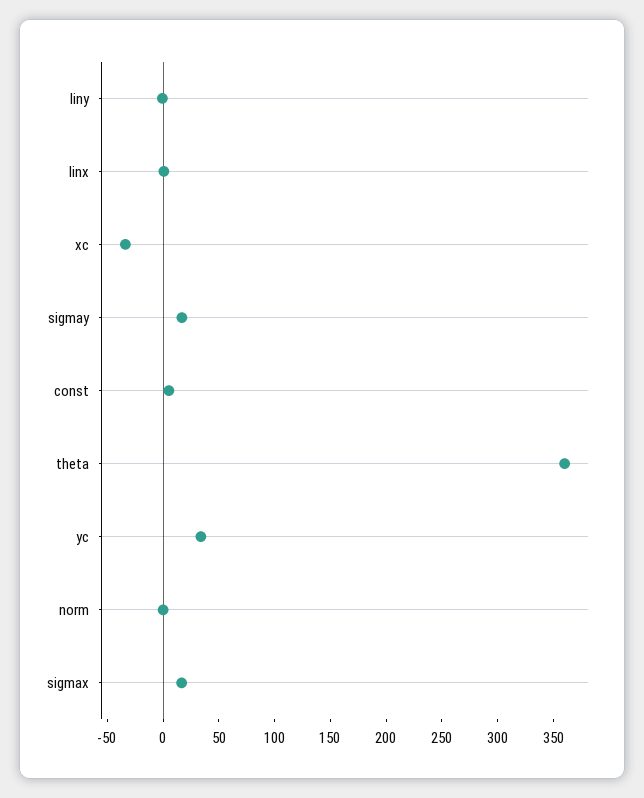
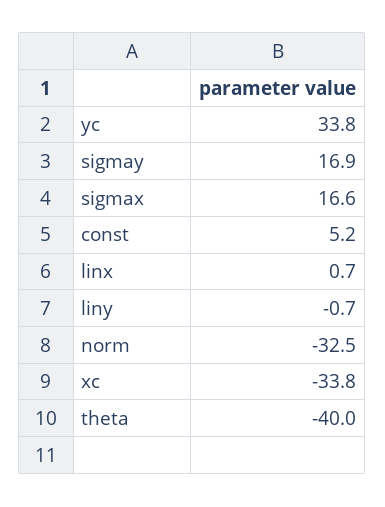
theta: 360 -> -40
norm: 0 -> -32.5

